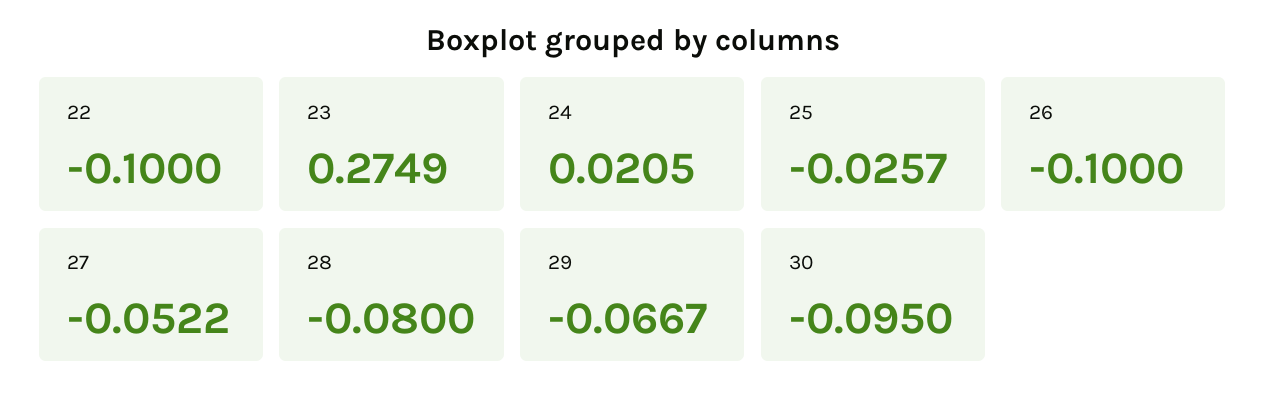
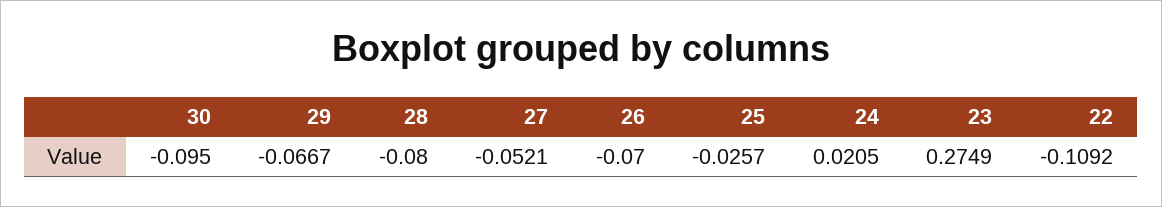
22: -0.1 -> -0.1092
26: -0.1 -> -0.07
27: -0.0522 -> -0.0521

